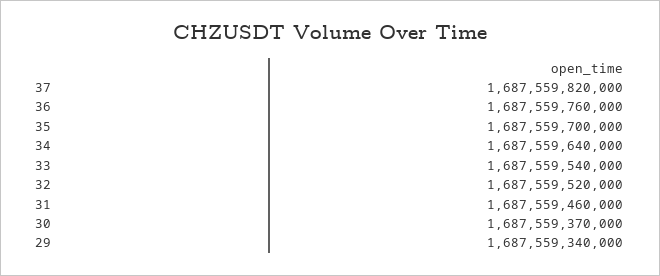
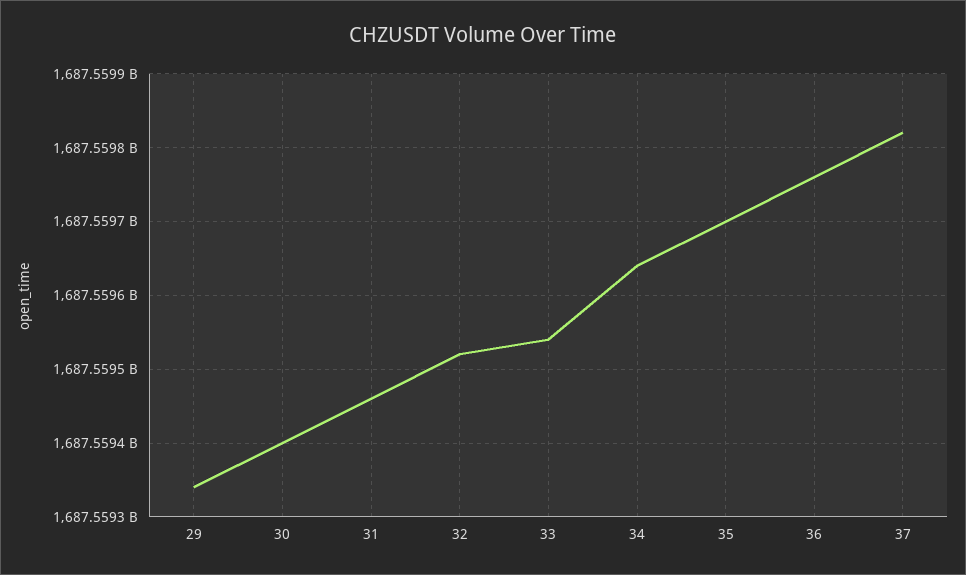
30: 1687559370000 -> 1687559400000

